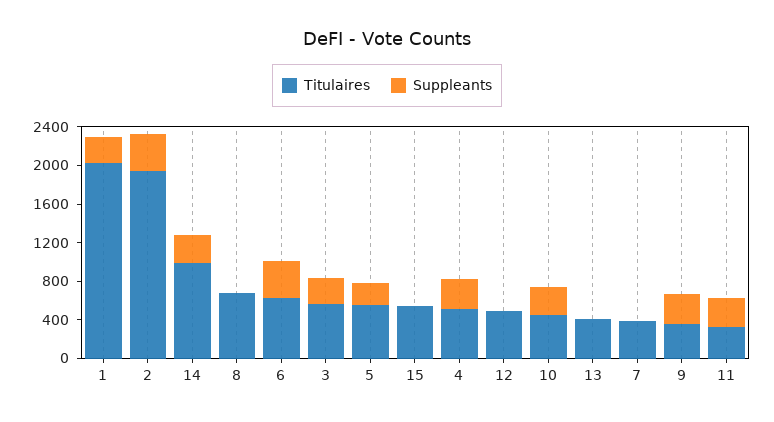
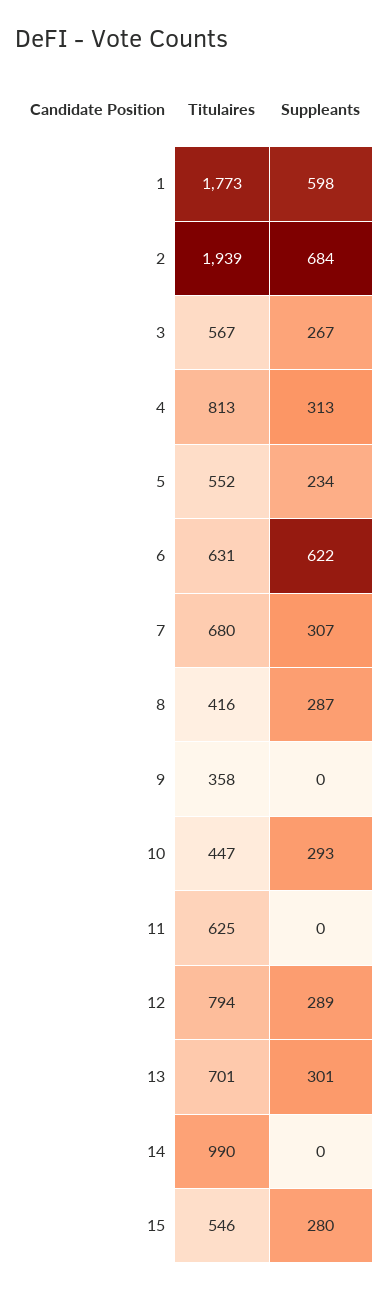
Titulaires, 1: 2000 -> 1773
Suppleants, 1: 300 -> 598
Suppleants, 2: 400 -> 684
Suppleants, 14: 300 -> 0
Titulaires, 8: 700 -> 416
Suppleants, 8: 0 -> 287
Suppleants, 6: 400 -> 622
Suppleants, 15: 0 -> 280
Titulaires, 4: 500 -> 813
Titulaires, 12: 500 -> 794
Suppleants, 12: 0 -> 289
Titulaires, 13: 400 -> 701
Suppleants, 13: 0 -> 301
Titulaires, 7: 400 -> 680
Suppleants, 7: 0 -> 307
Suppleants, 9: 300 -> 0
Titulaires, 11: 300 -> 625
Suppleants, 11: 300 -> 0

